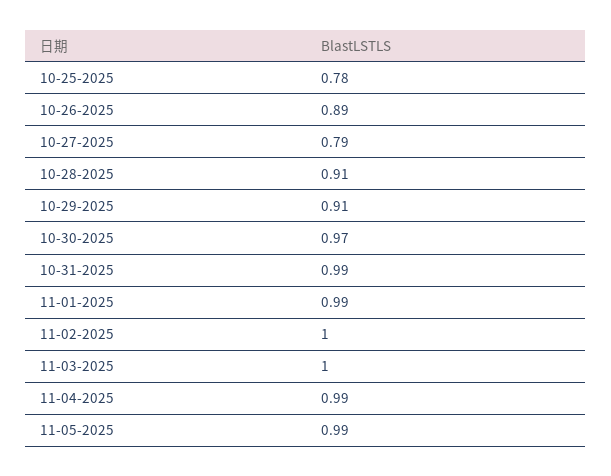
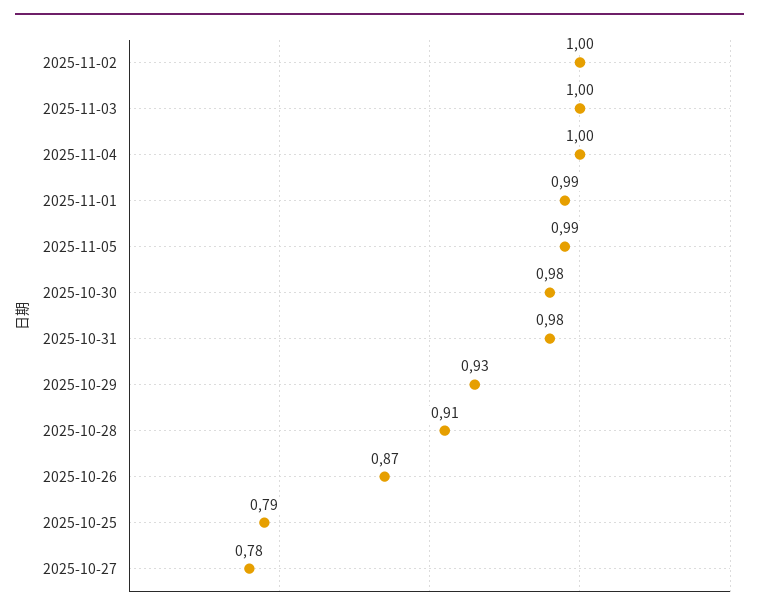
10-25-2025: 0.78 -> 0.79
10-26-2025: 0.89 -> 0.87
10-27-2025: 0.79 -> 0.78
10-29-2025: 0.91 -> 0.93
10-30-2025: 0.97 -> 0.98
10-31-2025: 0.99 -> 0.98
11-04-2025: 0.99 -> 1

